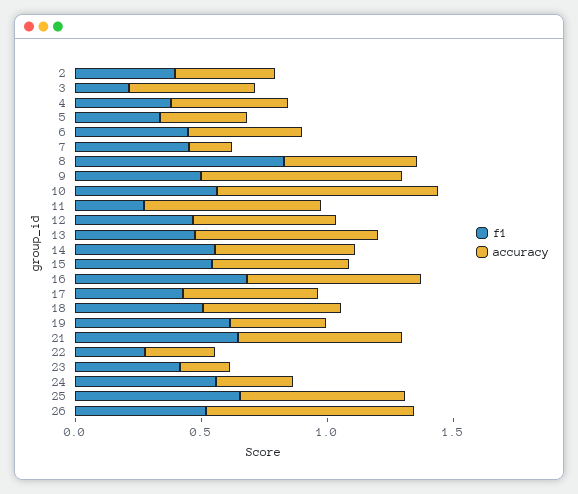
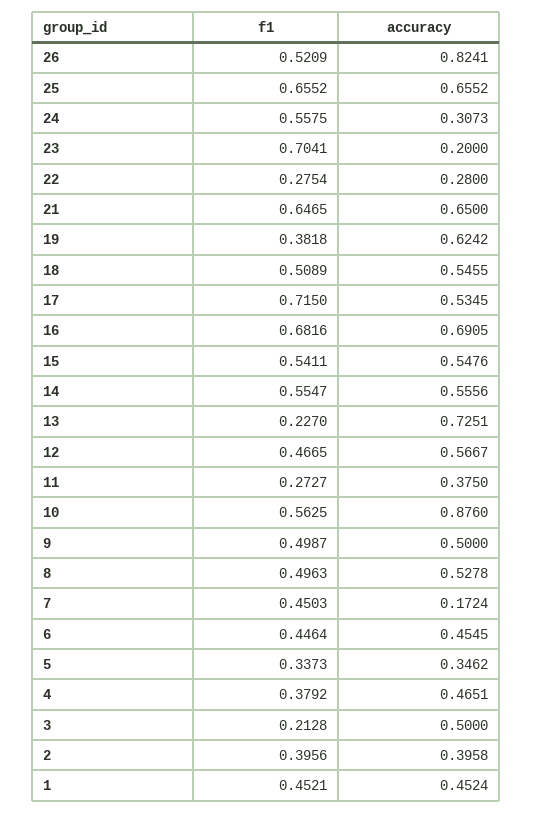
f1, 8: 0.8 -> 0.4963
accuracy, 9: 0.8 -> 0.5
accuracy, 11: 0.7 -> 0.375
f1, 13: 0.5 -> 0.227
f1, 17: 0.4 -> 0.715
f1, 19: 0.6 -> 0.3818
accuracy, 19: 0.4 -> 0.6242
f1, 23: 0.4 -> 0.7041
f1, 1: none -> 0.4521
accuracy, 1: none -> 0.4524

